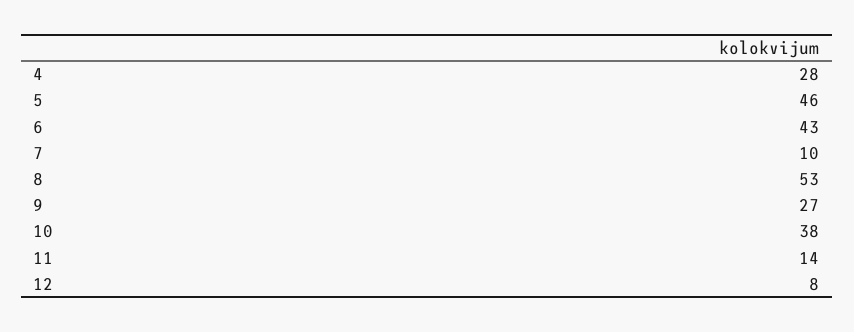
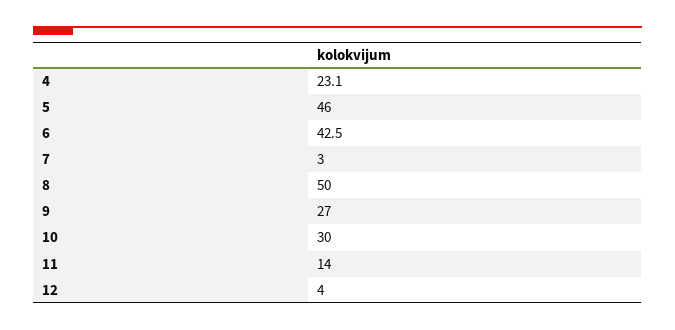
4: 28 -> 23.1
7: 10 -> 3
8: 53 -> 50
10: 38 -> 30
12: 8 -> 4

